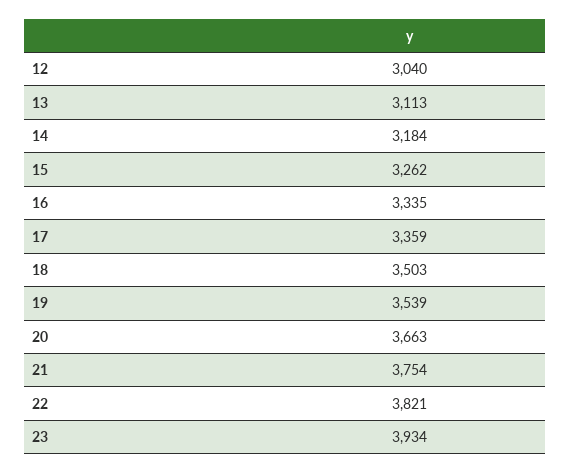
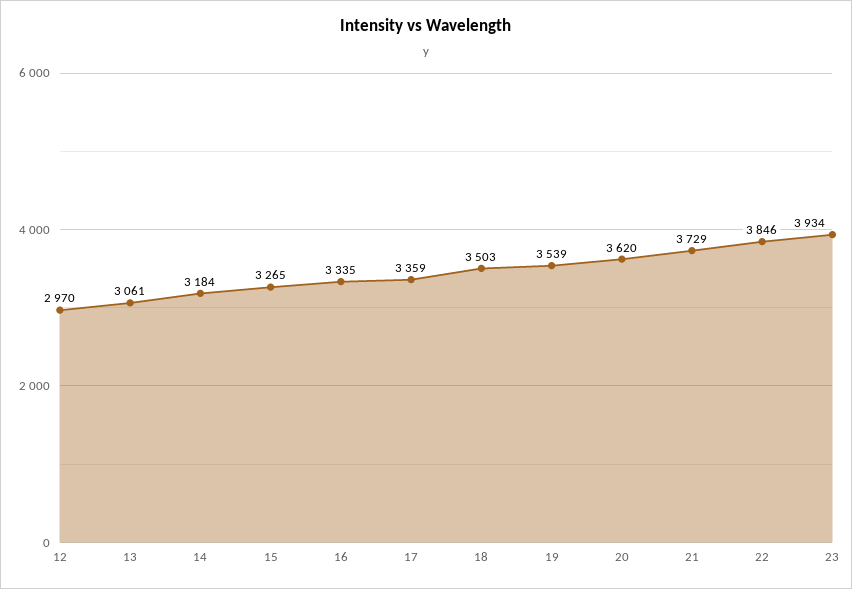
12: 3040 -> 2970
13: 3113 -> 3061
15: 3262 -> 3265
20: 3663 -> 3620
21: 3754 -> 3729
22: 3821 -> 3846

